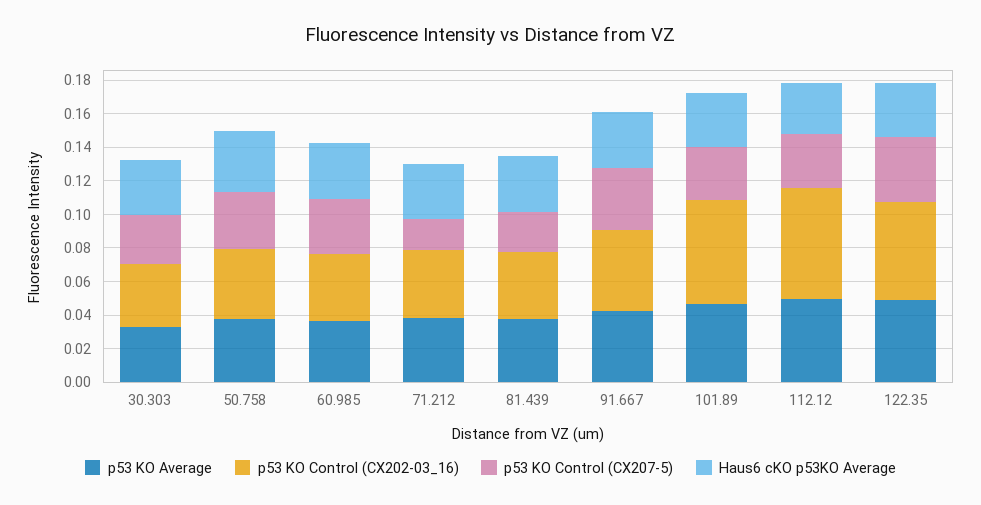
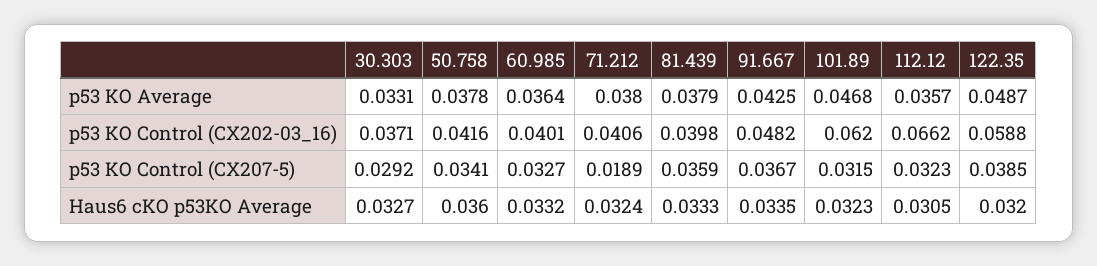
p53 KO Control (CX207-5), 81.439: 0.025 -> 0.0359
p53 KO Average, 112.12: 0.05 -> 0.0357

